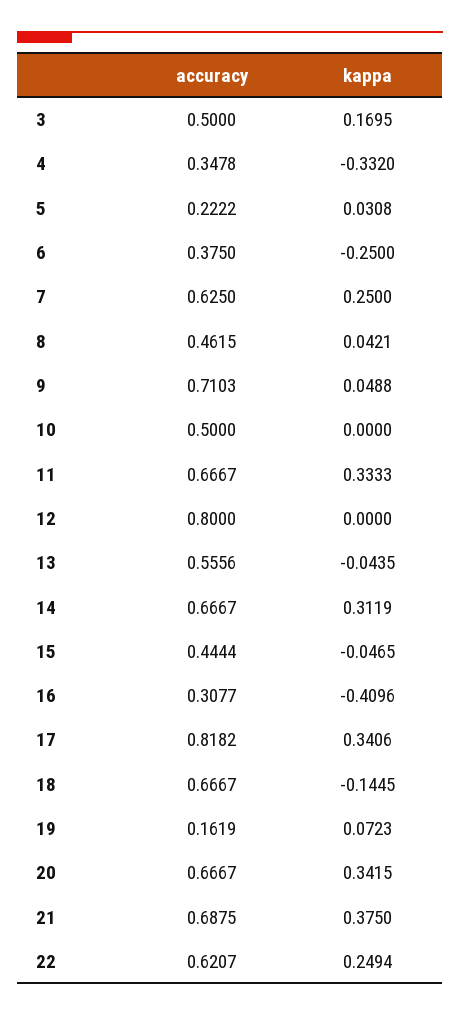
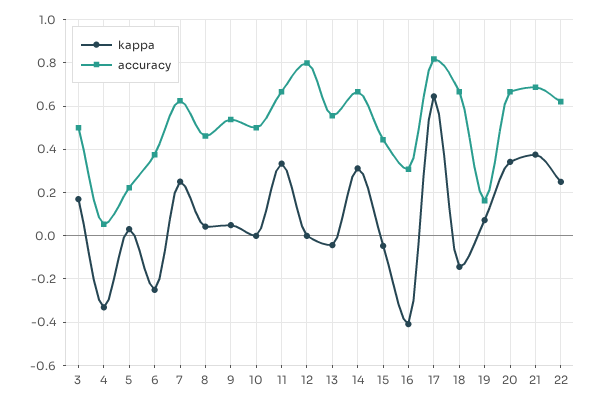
accuracy, 4: 0.3478 -> 0.05
accuracy, 9: 0.7103 -> 0.55
kappa, 17: 0.3406 -> 0.65

